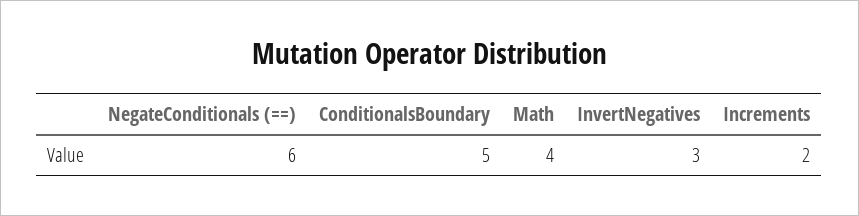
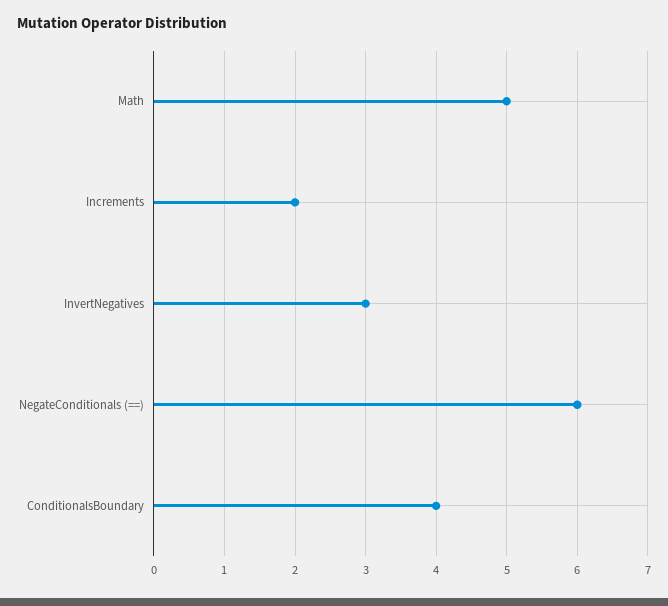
ConditionalsBoundary: 5 -> 4
Math: 4 -> 5

